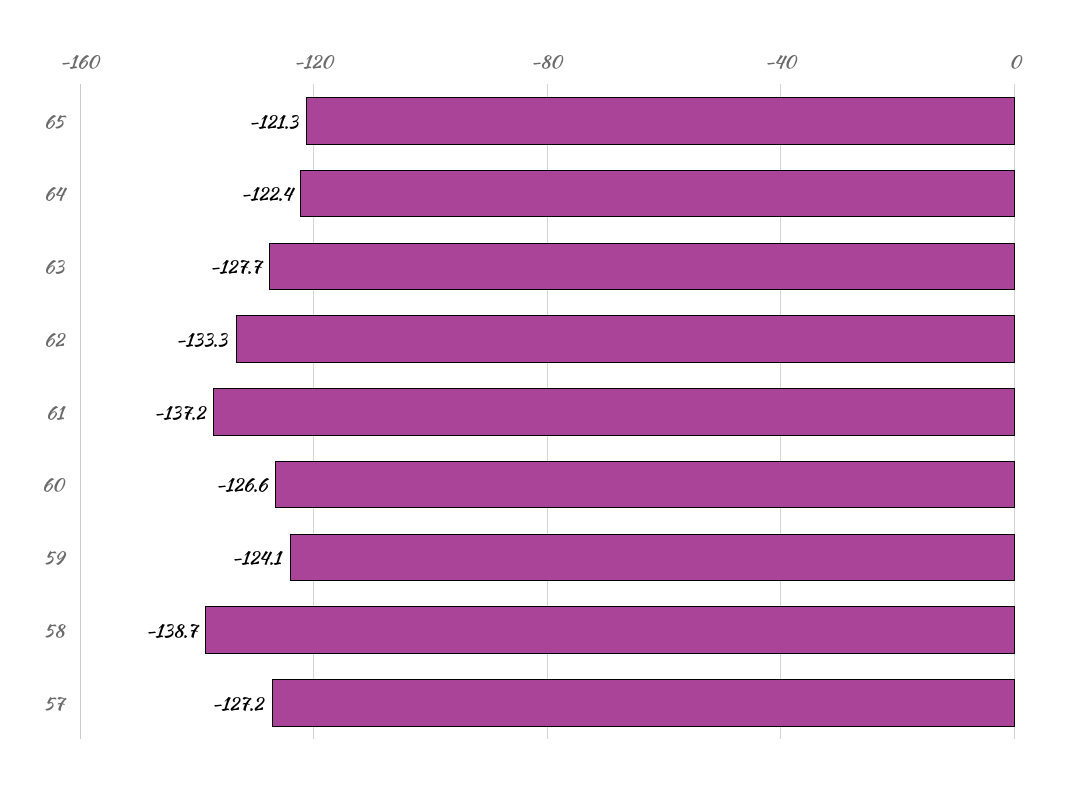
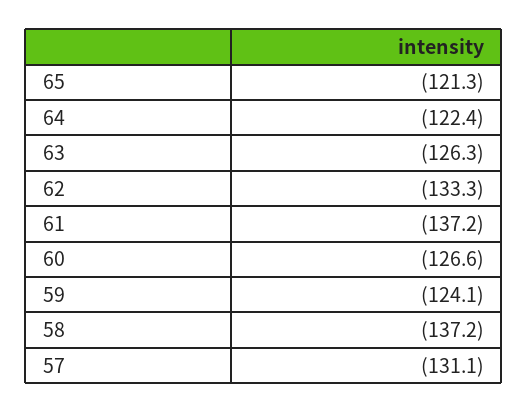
63: -127.7 -> -126.3
58: -138.7 -> -137.2
57: -127.2 -> -131.1

